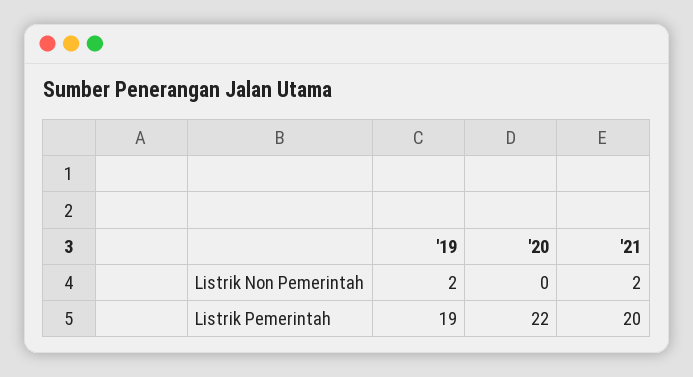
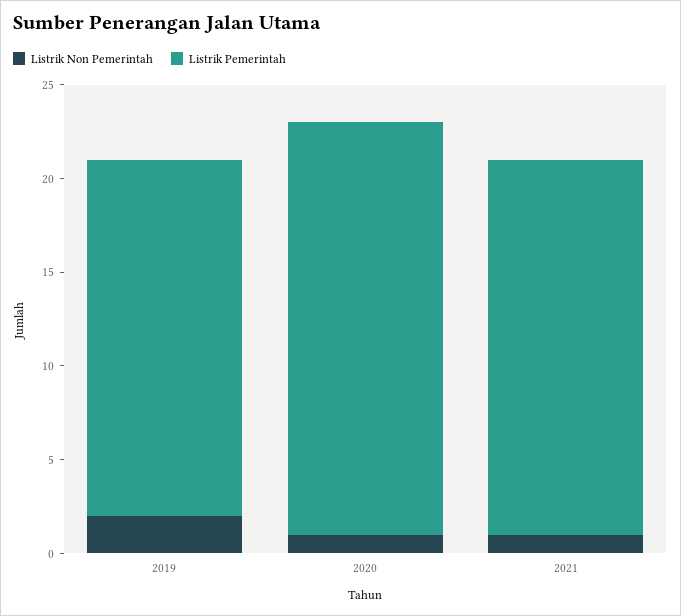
Listrik Non Pemerintah, '20: 0 -> 1
Listrik Non Pemerintah, '21: 2 -> 1

